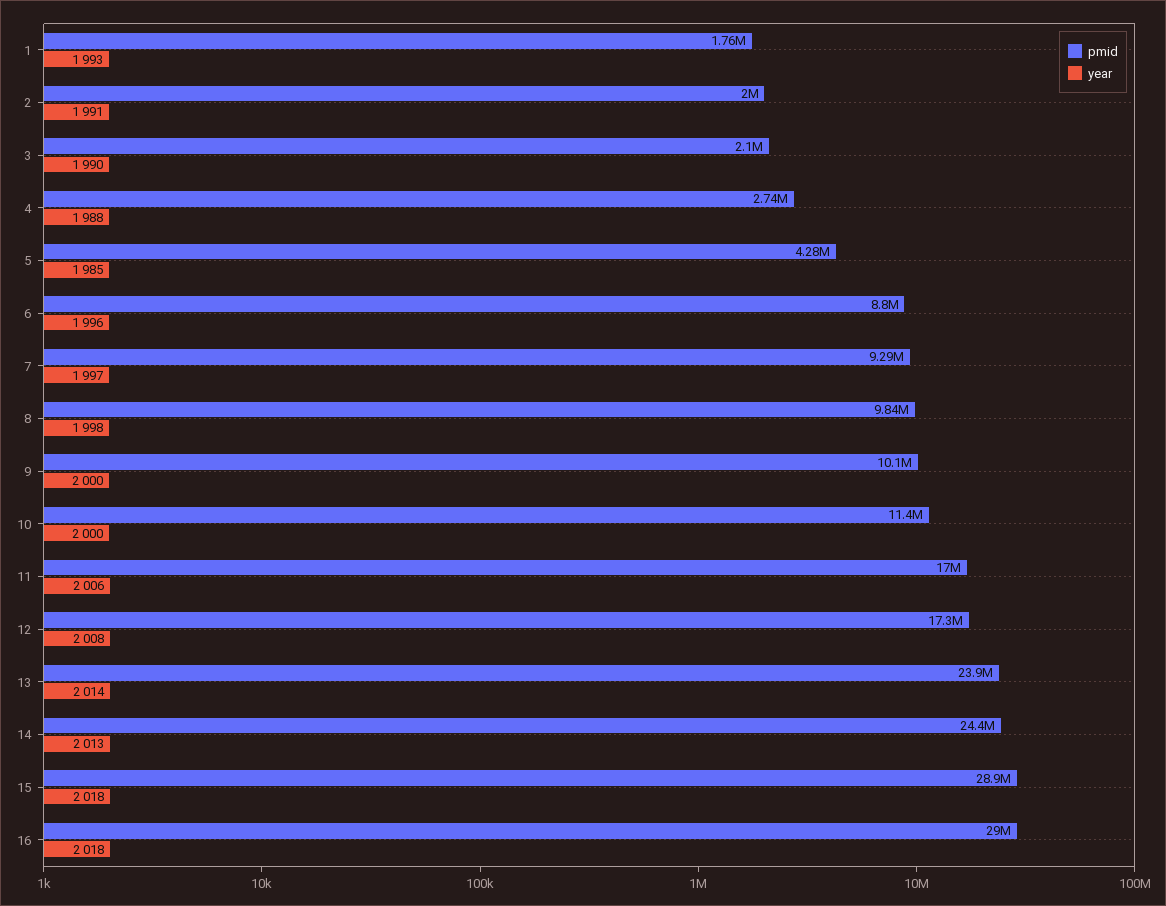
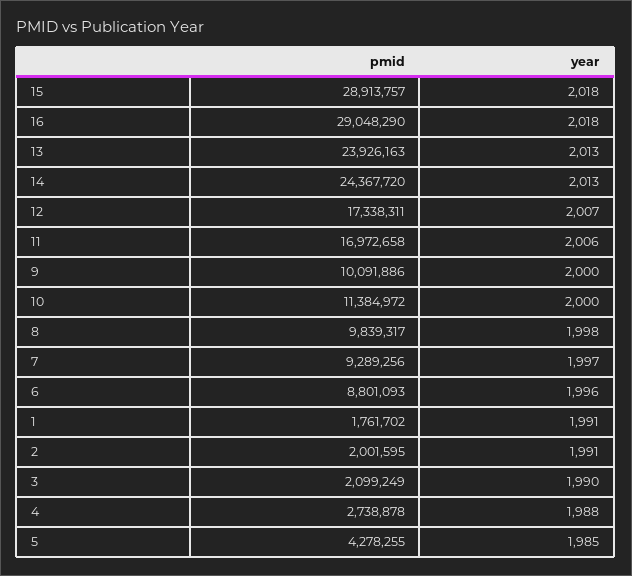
year, 1: 1993 -> 1991
year, 12: 2008 -> 2007
year, 13: 2014 -> 2013

